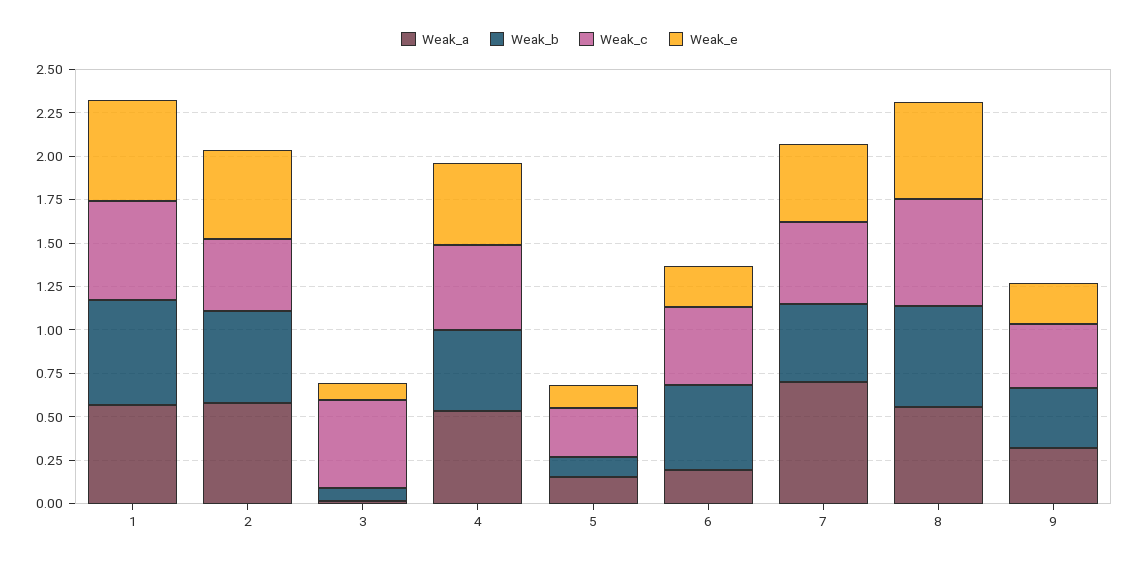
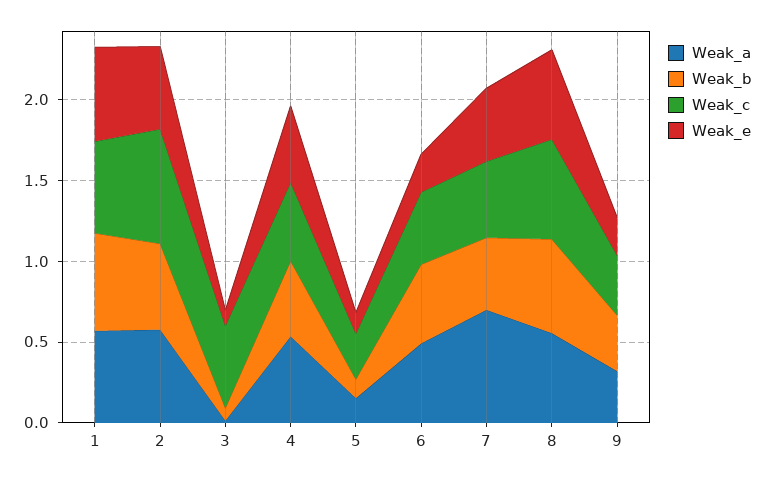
Weak_c, 2: 0.4 -> 0.7
Weak_a, 6: 0.2 -> 0.5

